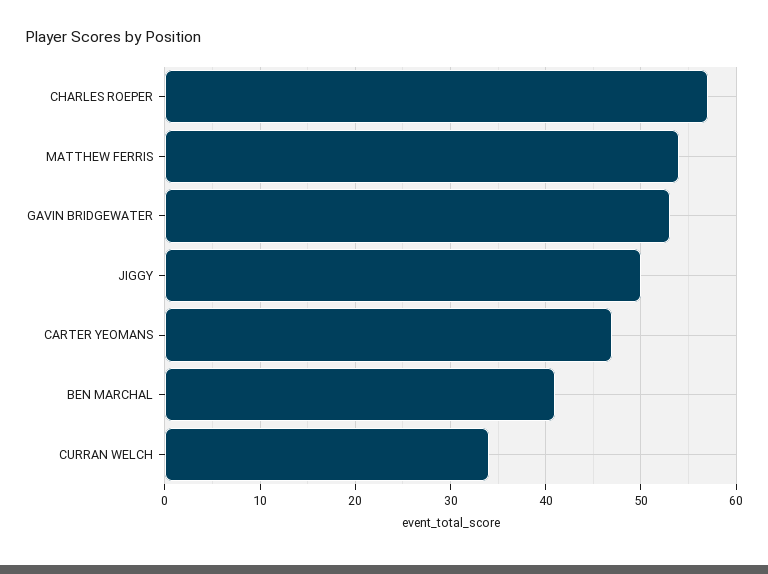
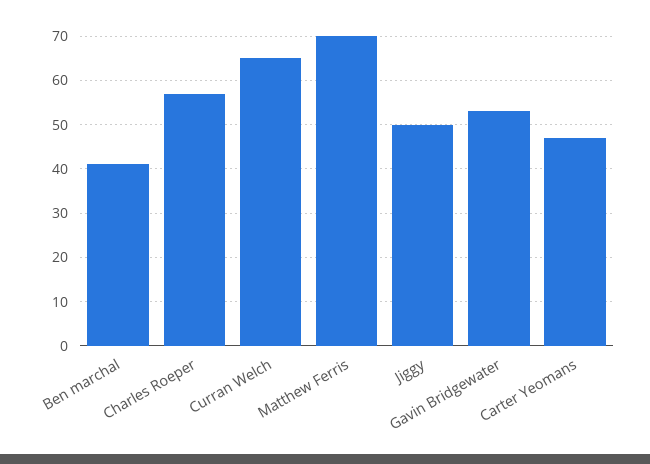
MATTHEW FERRIS: 54 -> 70
CURRAN WELCH: 34 -> 65

